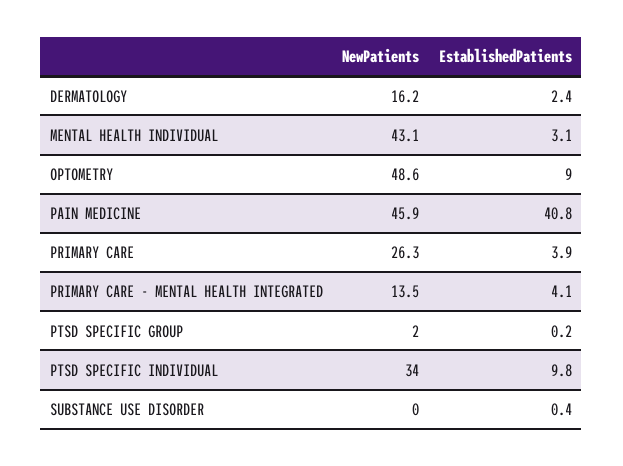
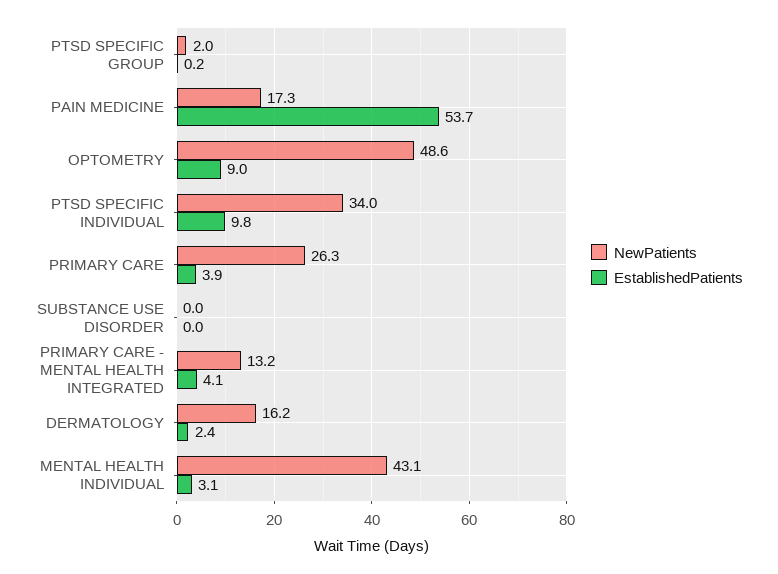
NewPatients, PAIN MEDICINE: 45.9 -> 17.3
EstablishedPatients, PAIN MEDICINE: 40.8 -> 53.7
NewPatients, PRIMARY CARE - MENTAL HEALTH INTEGRATED: 13.5 -> 13.2
EstablishedPatients, SUBSTANCE USE DISORDER: 0.4 -> 0

